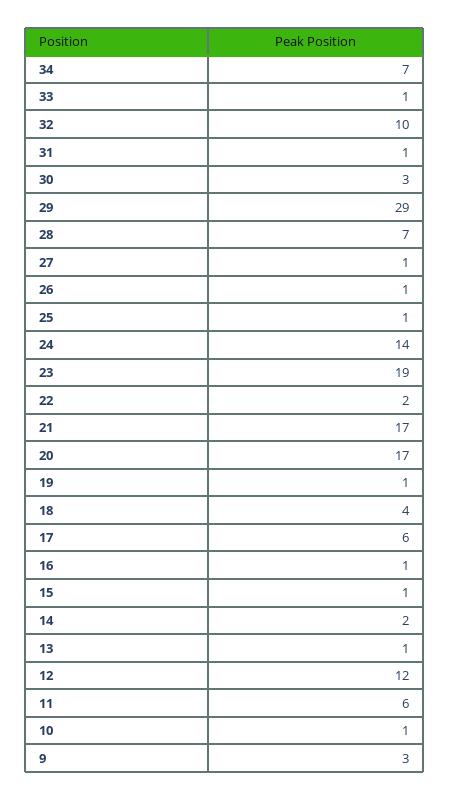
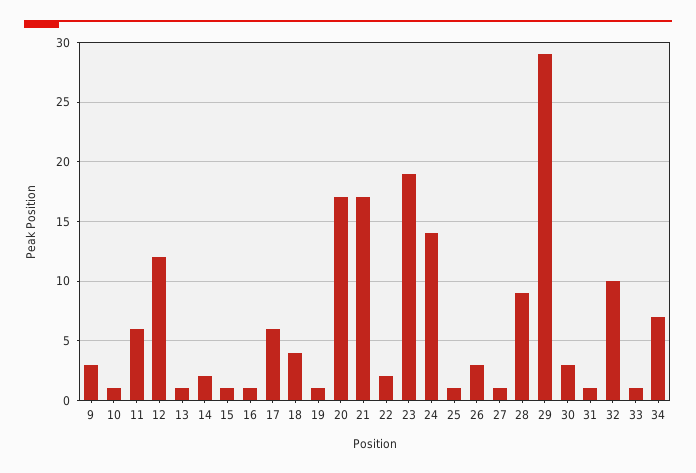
28: 7 -> 9
26: 1 -> 3

